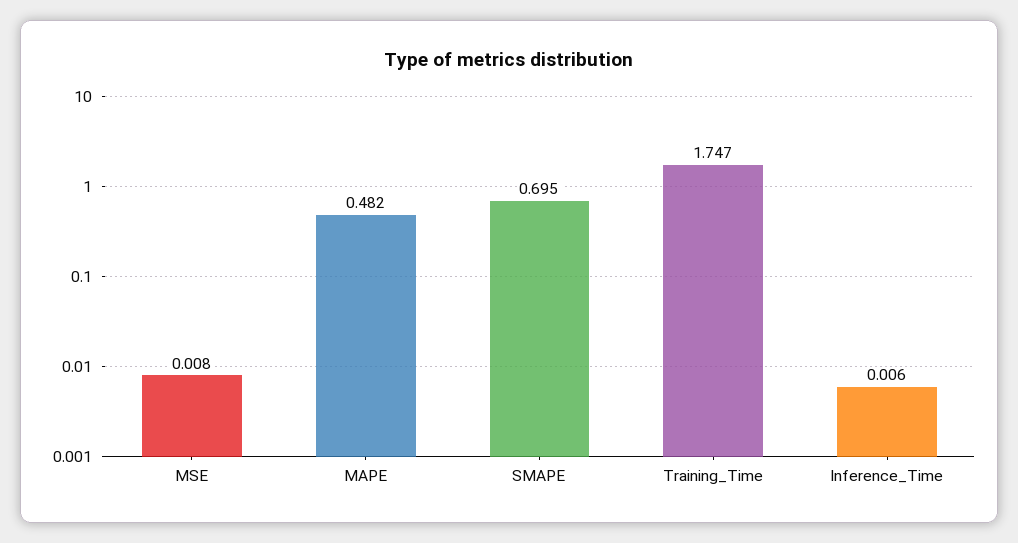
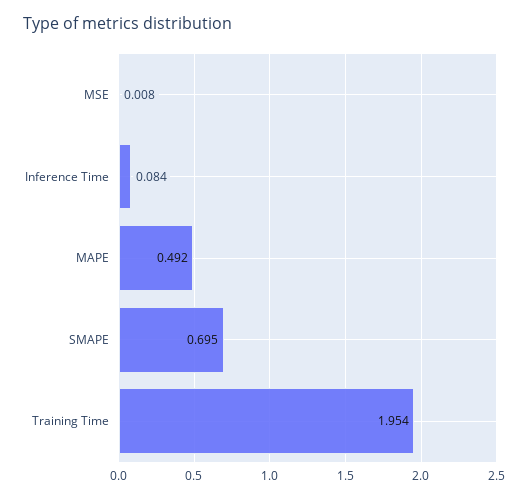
MAPE: 0.482 -> 0.492
Training_Time: 1.747 -> 1.954
Inference_Time: 0.006 -> 0.084

